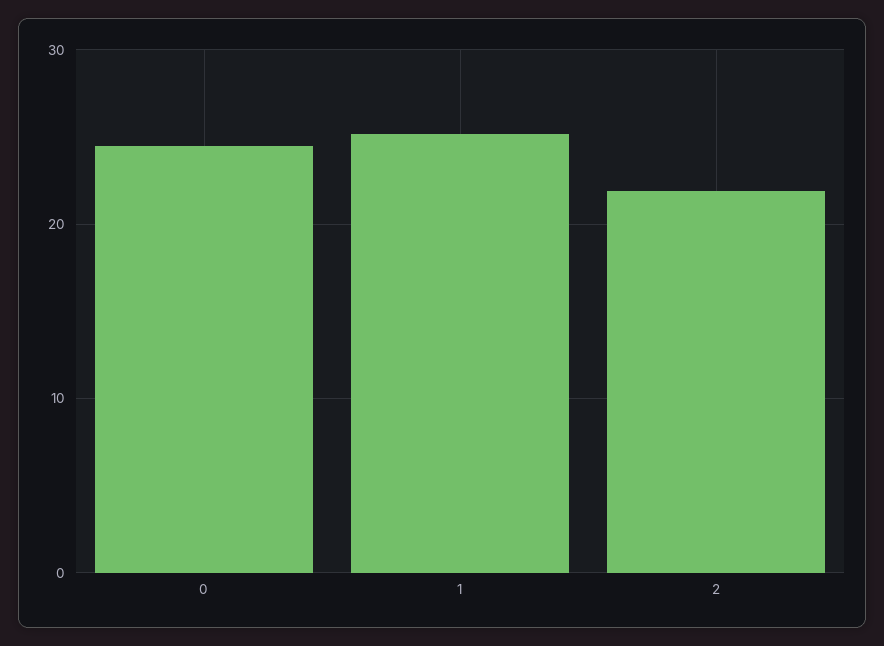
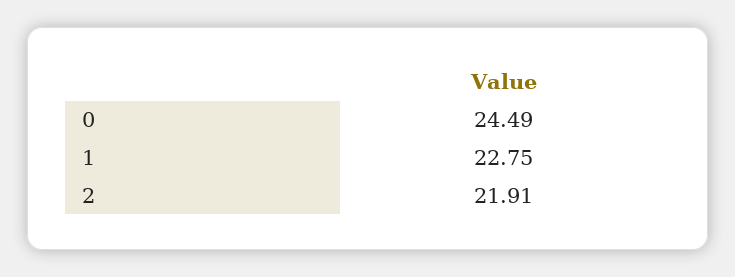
1: 25 -> 22.75

